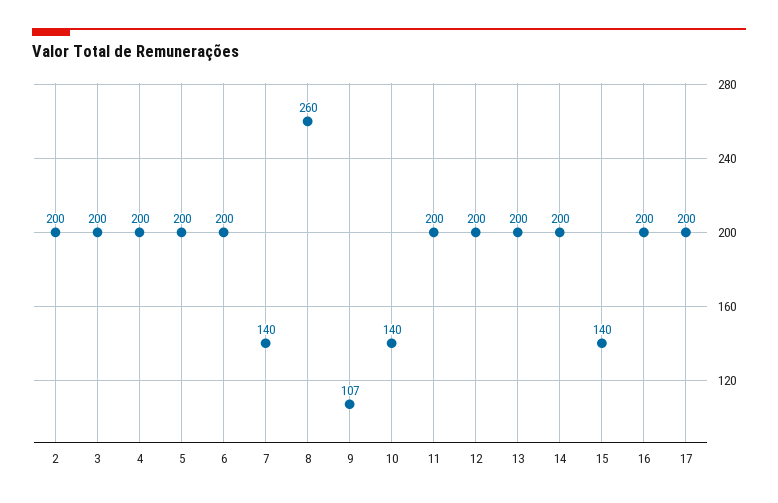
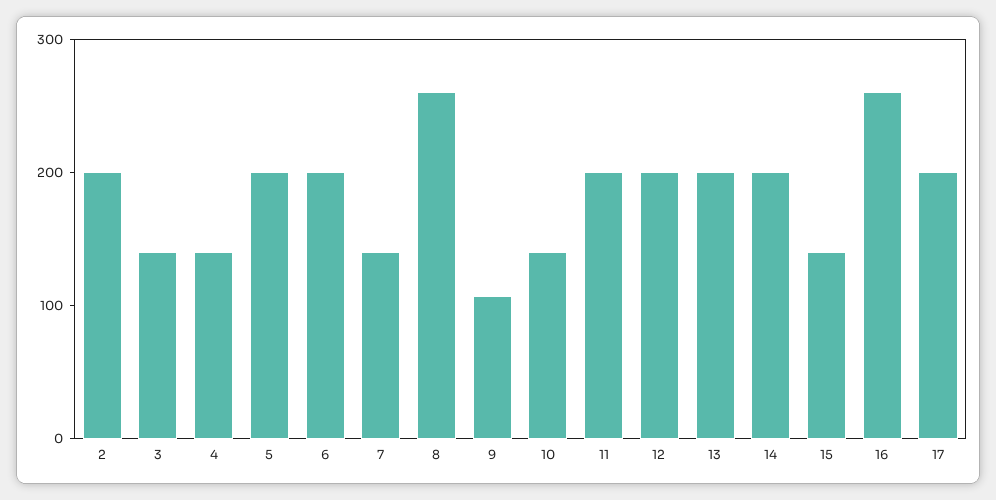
3: 200 -> 140
4: 200 -> 140
16: 200 -> 260

